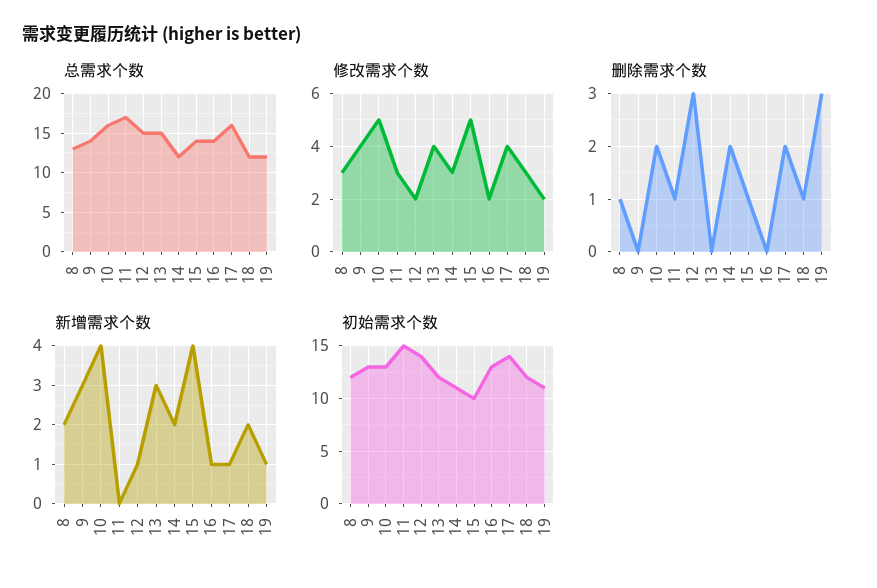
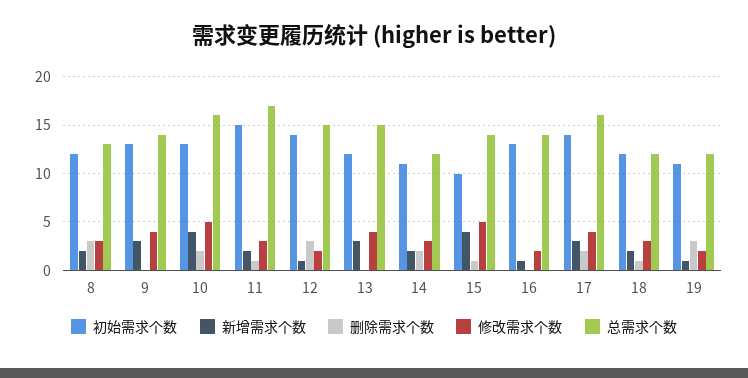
删除需求个数, 8: 1 -> 3
新增需求个数, 11: 0 -> 2
新增需求个数, 17: 1 -> 3

